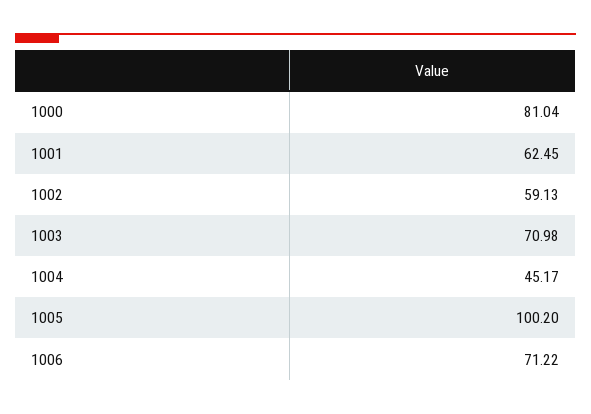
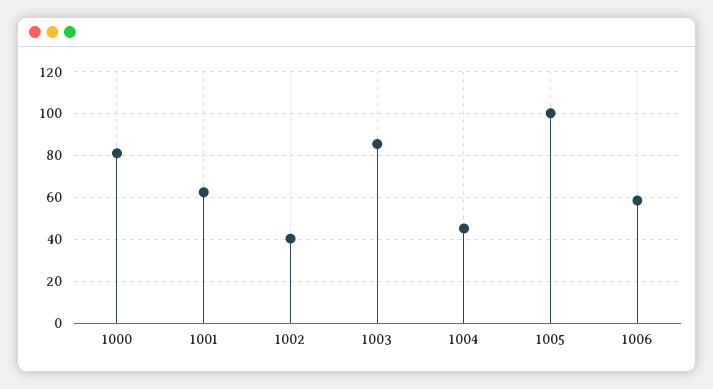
1002: 59.13 -> 40
1003: 70.98 -> 85
1006: 71.22 -> 60

